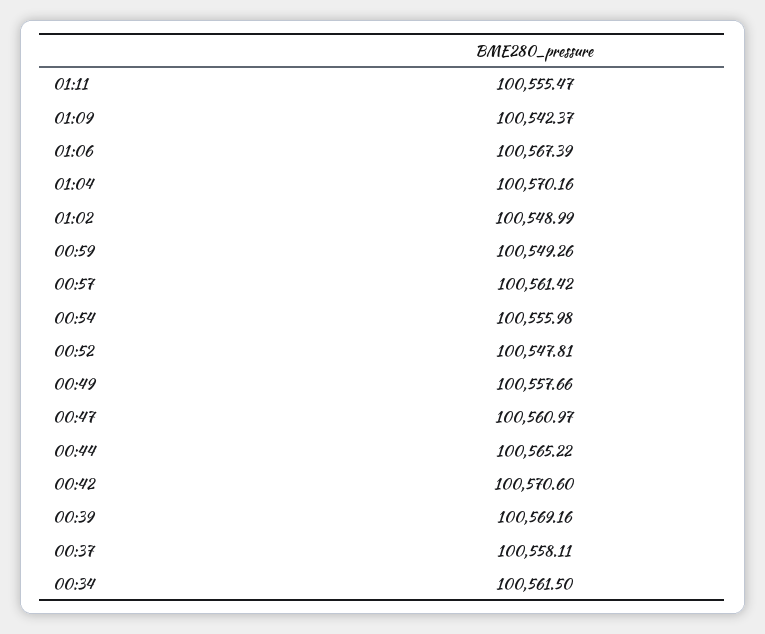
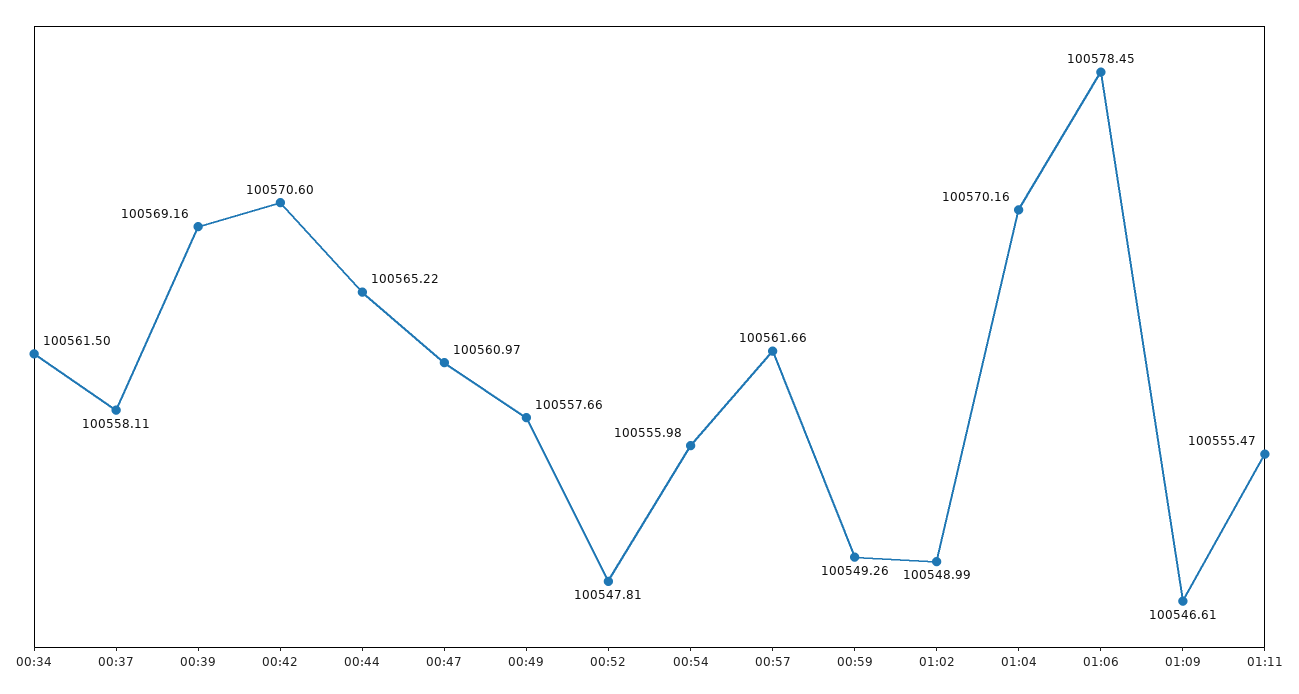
01:09: 100542.37 -> 100546.61
01:06: 100567.39 -> 100578.45
00:57: 100561.42 -> 100561.66

